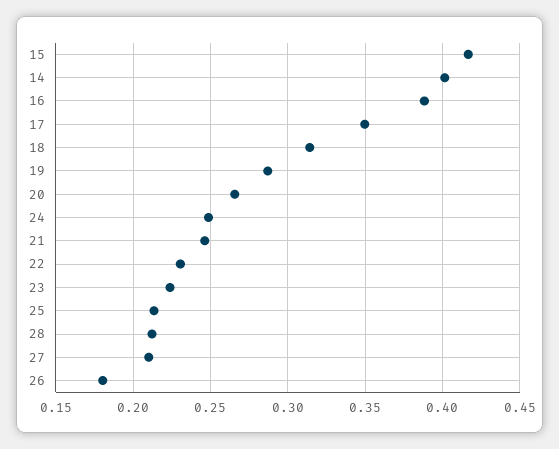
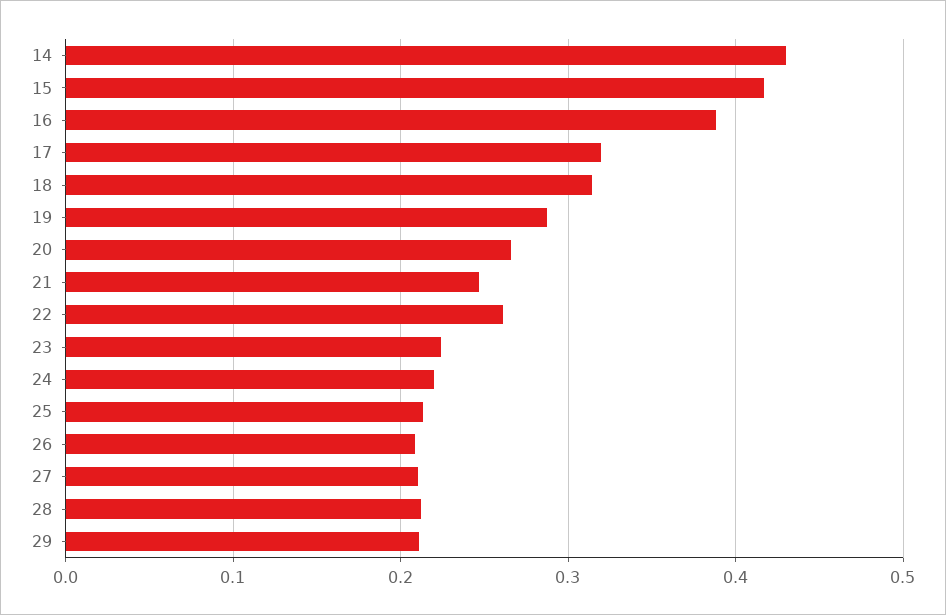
14: 0.4 -> 0.43
17: 0.35 -> 0.32
24: 0.25 -> 0.22
22: 0.23 -> 0.26
26: 0.18 -> 0.21
29: none -> 0.21

